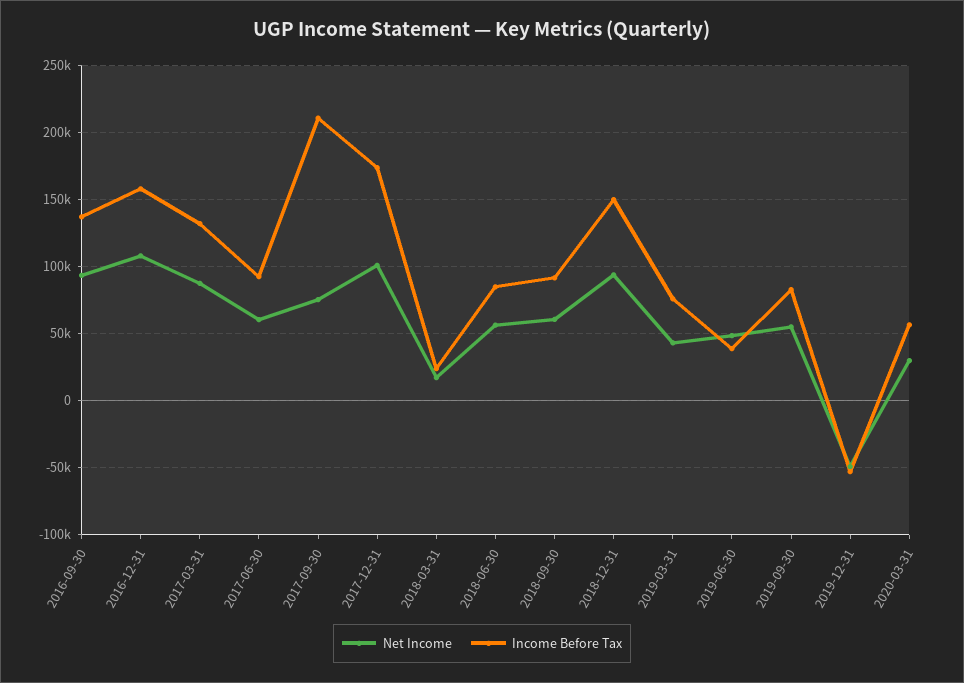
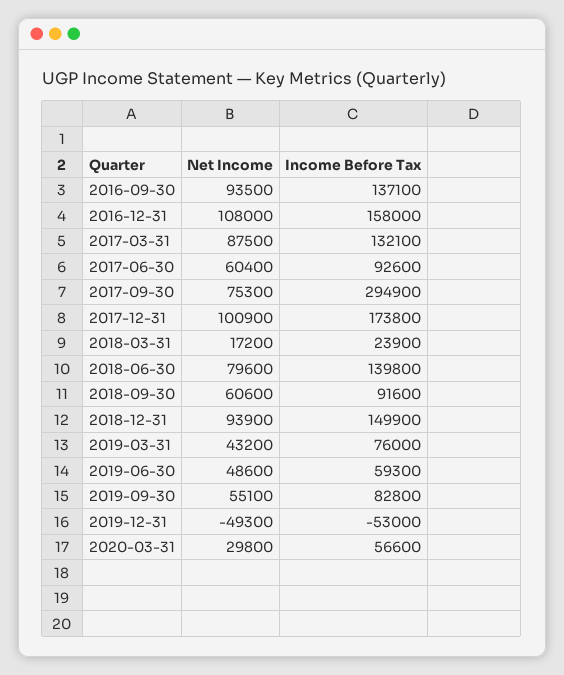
Income Before Tax, 2017-09-30: 210000 -> 294900
Net Income, 2018-06-30: 55000 -> 79600
Income Before Tax, 2018-06-30: 85000 -> 139800
Income Before Tax, 2019-06-30: 40000 -> 59300

